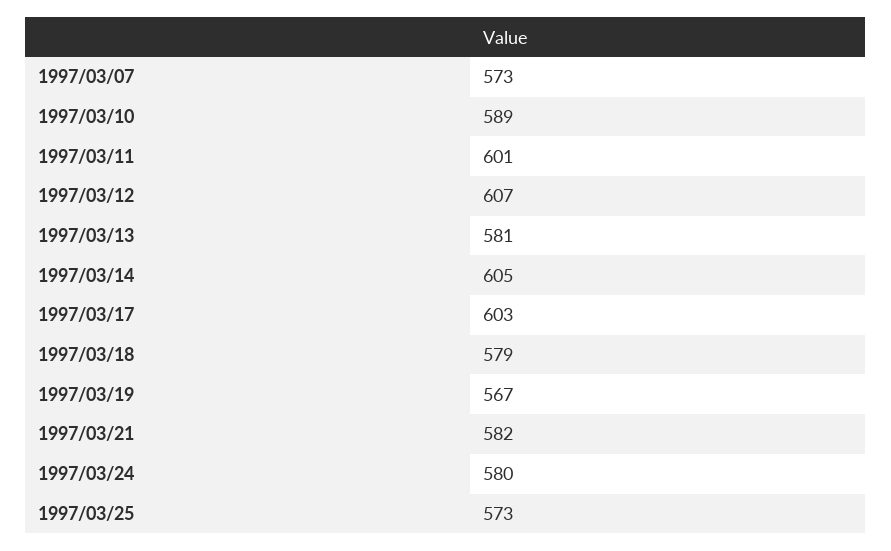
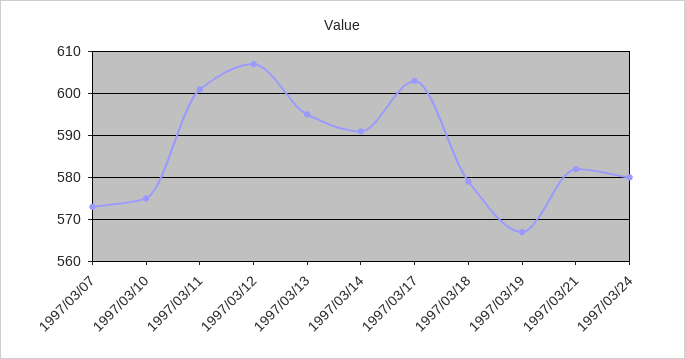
1997/03/10: 589 -> 575
1997/03/13: 581 -> 595
1997/03/14: 605 -> 590
1997/03/25: 573 -> none

